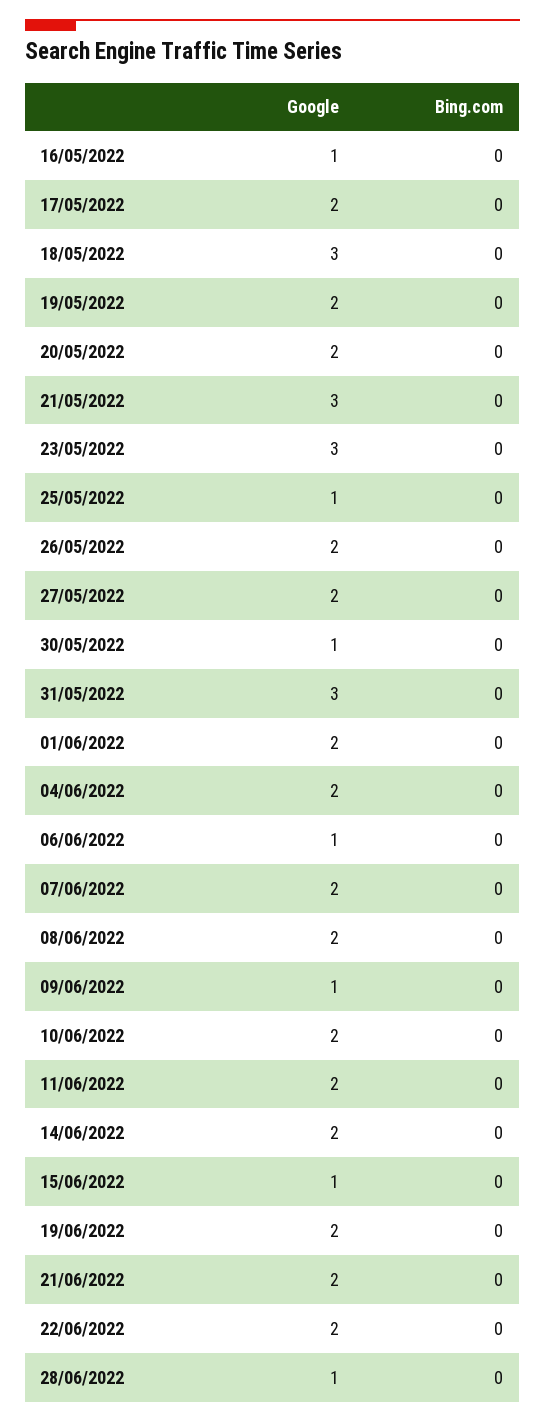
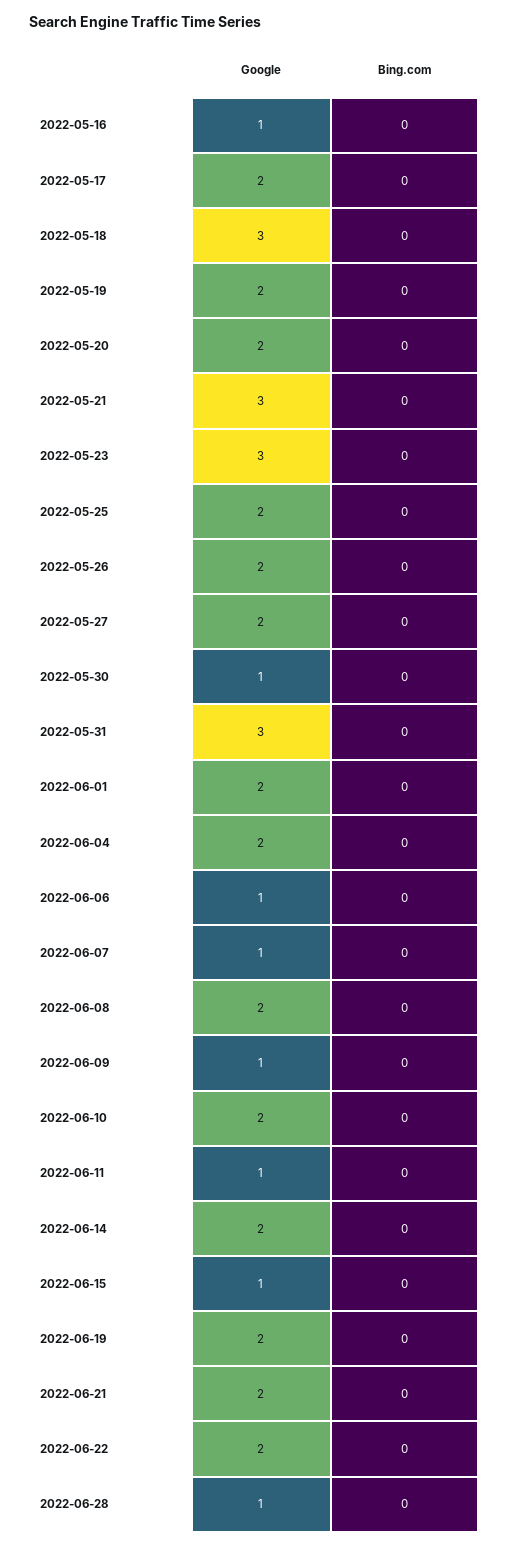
Google, 25/05/2022: 1 -> 2
Google, 07/06/2022: 2 -> 1
Google, 11/06/2022: 2 -> 1

